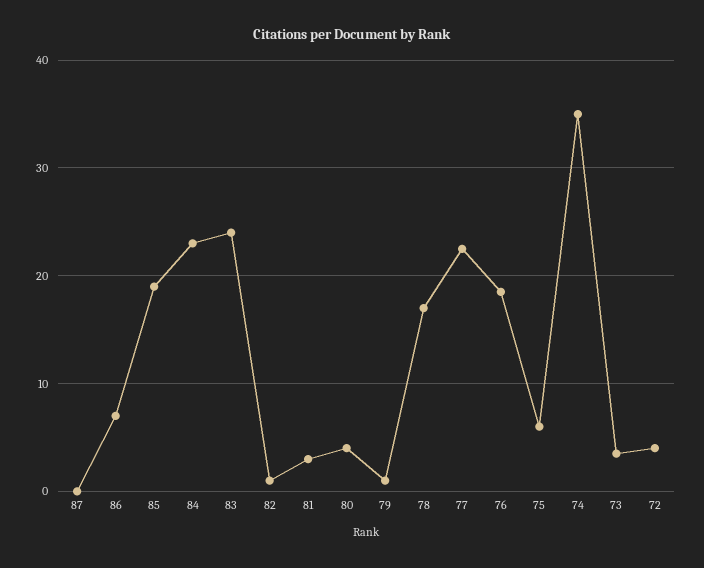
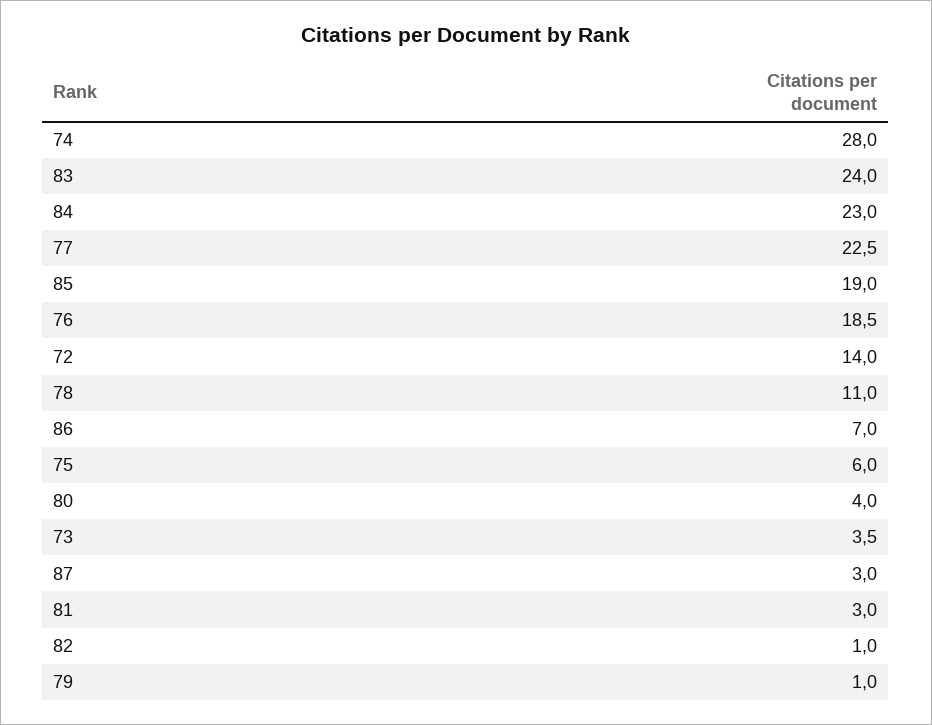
87: 0 -> 3
78: 17 -> 11
74: 35 -> 28
72: 4 -> 14

